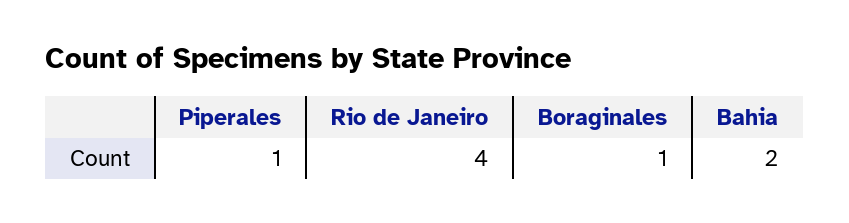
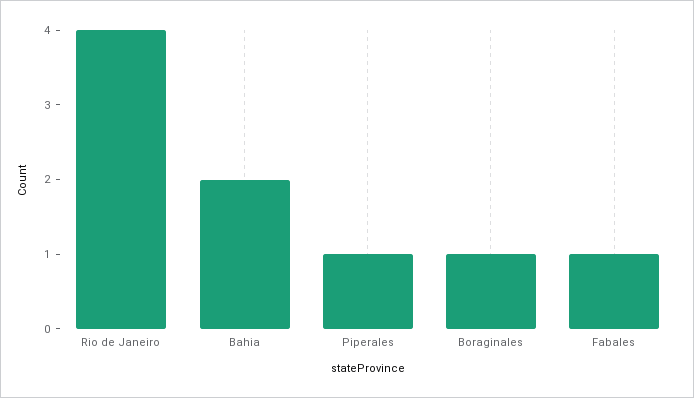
Fabales: none -> 1

